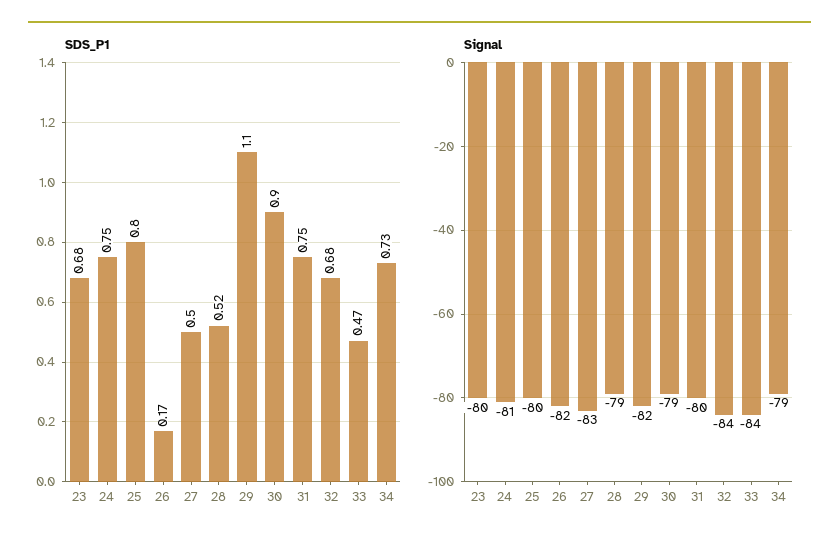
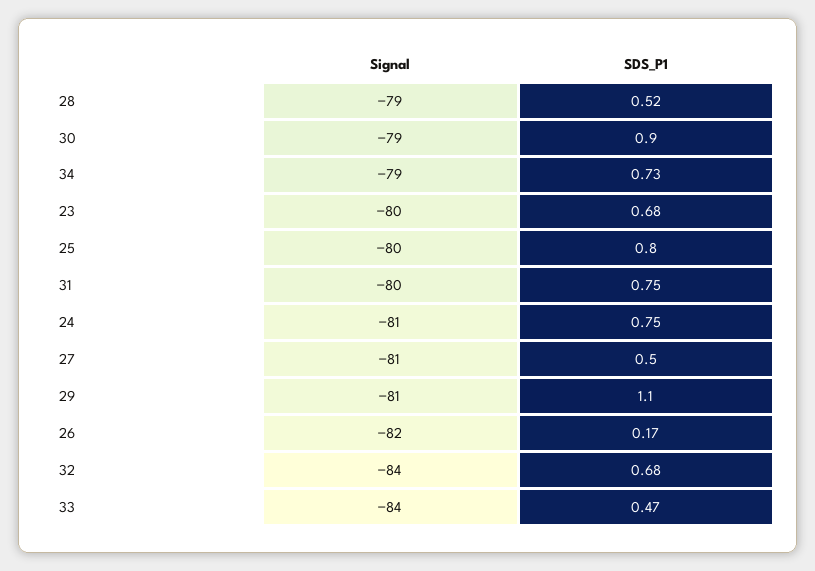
Signal, 27: -83 -> -81
Signal, 29: -82 -> -81

